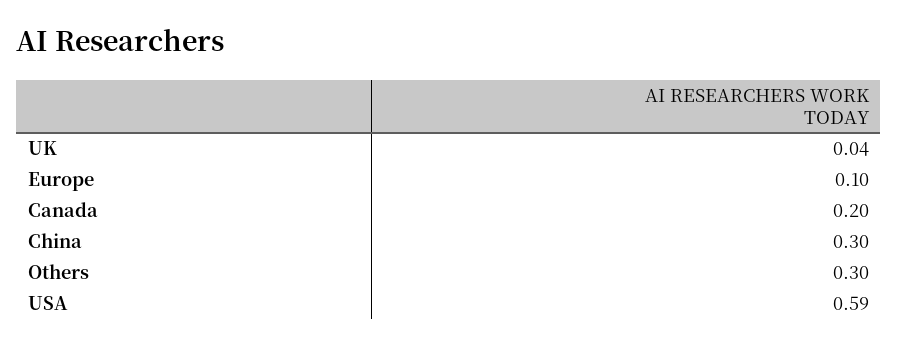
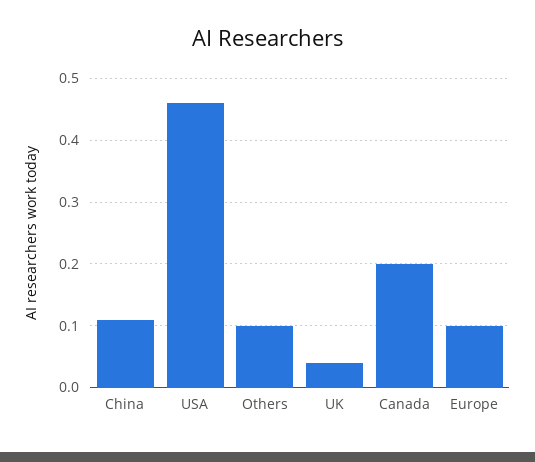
China: 0.3 -> 0.11
Others: 0.3 -> 0.1
USA: 0.59 -> 0.46

